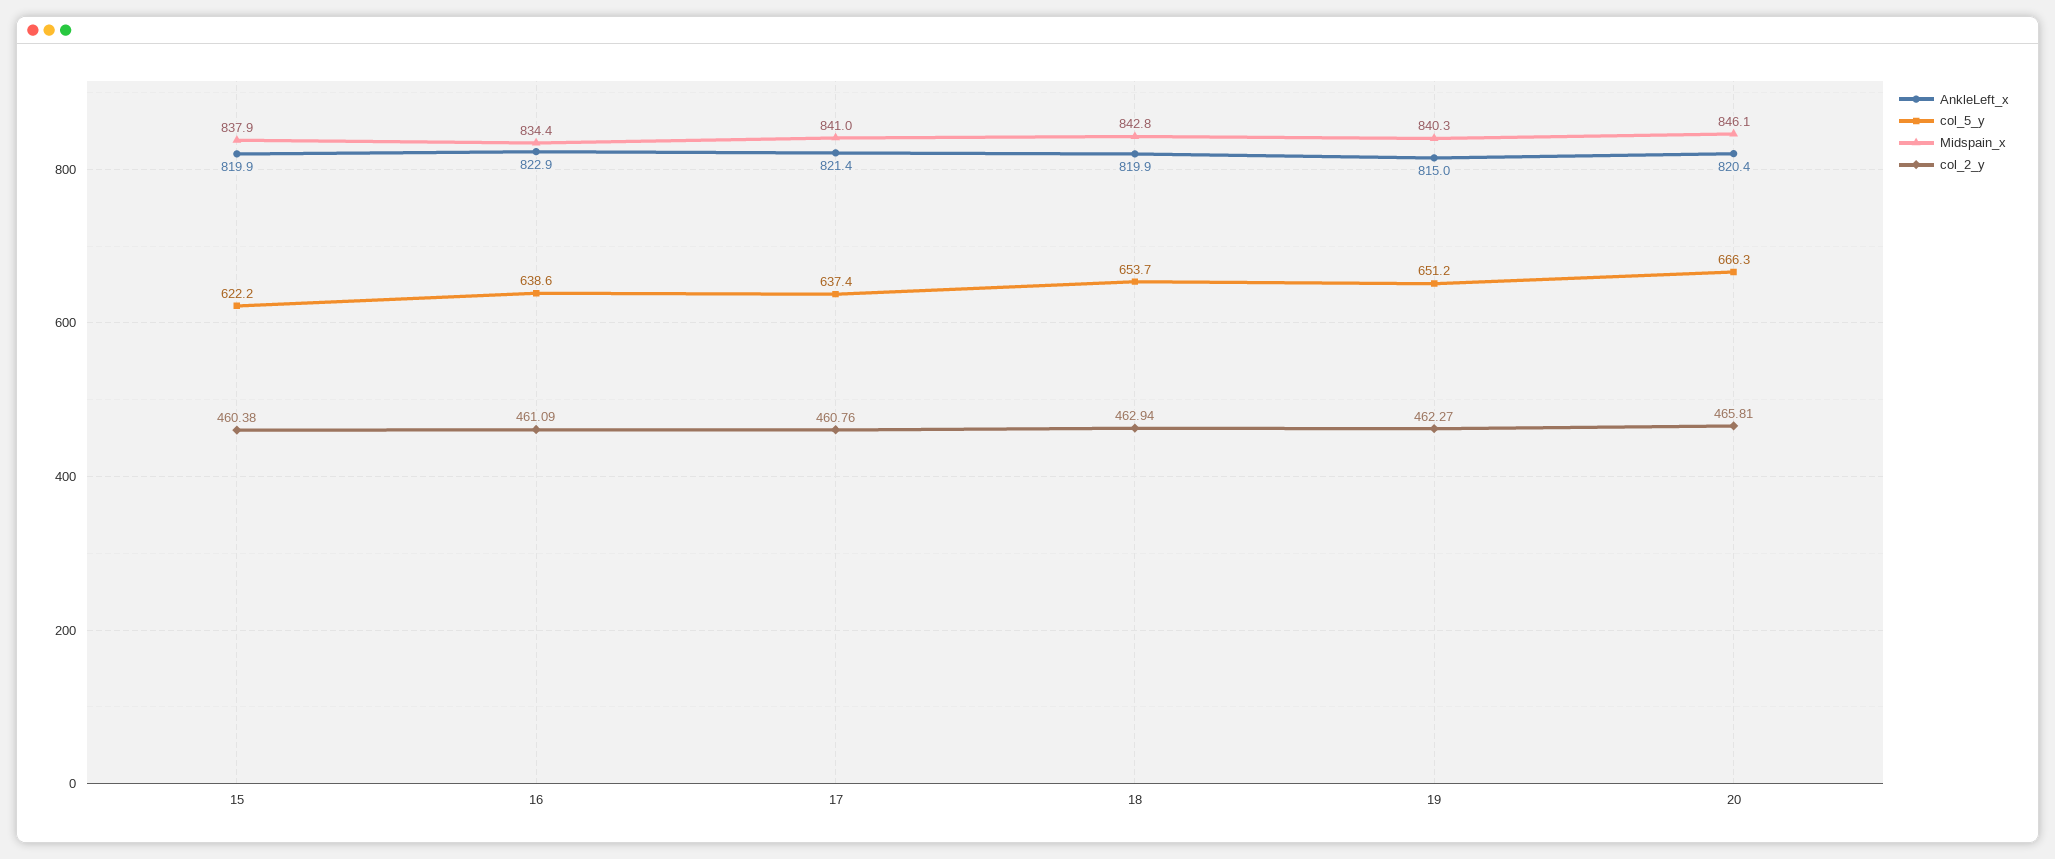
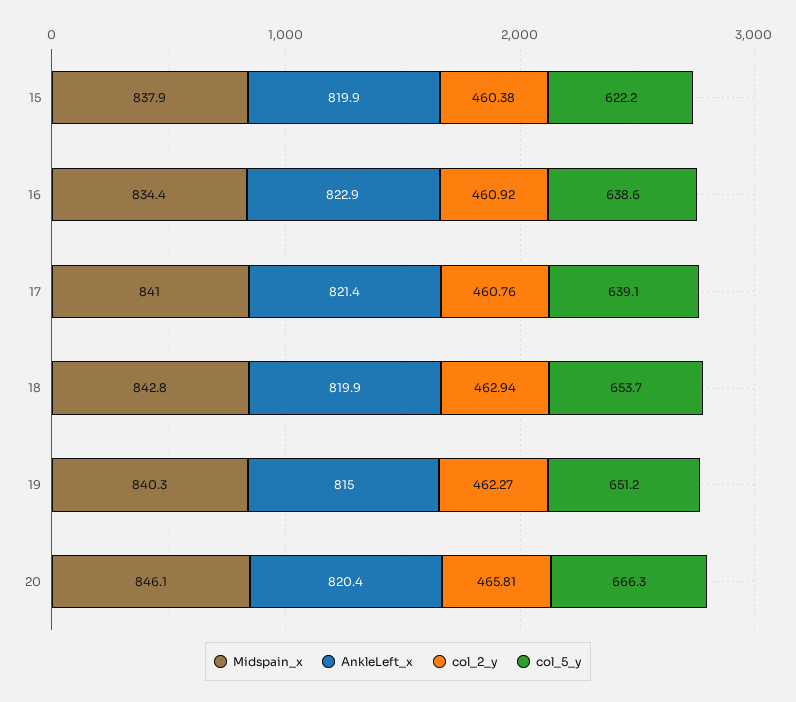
col_2_y, 16: 461.09 -> 460.92
col_5_y, 17: 637.4 -> 639.1

